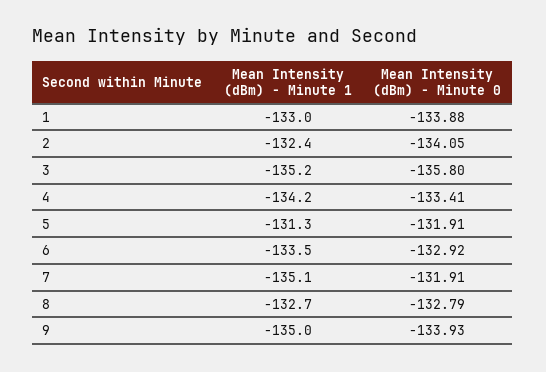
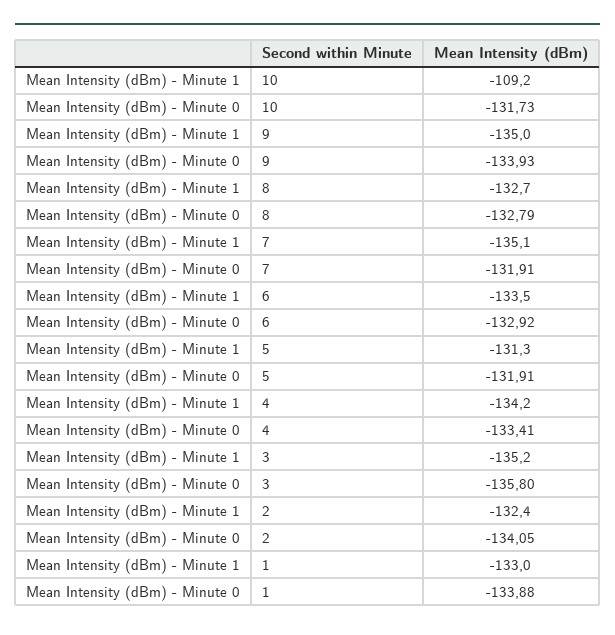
Mean Intensity (dBm) - Minute 1, 10: none -> -109.2
Mean Intensity (dBm) - Minute 0, 10: none -> -131.73

